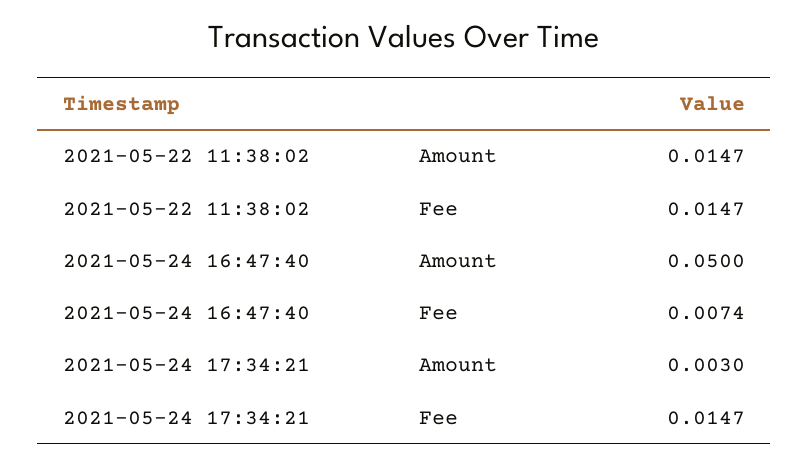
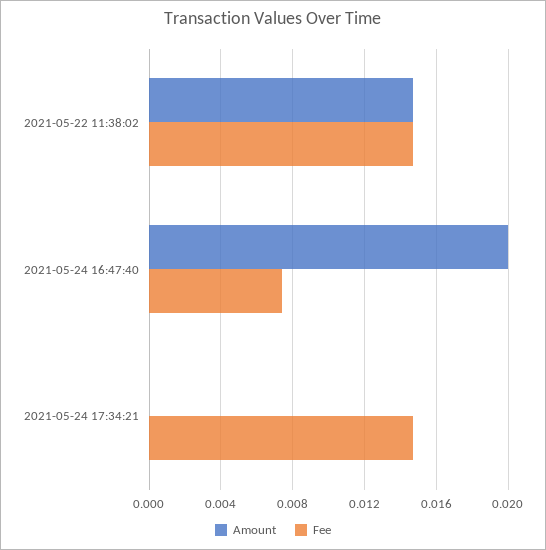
Amount, 2021-05-24 16:47:40: 0.05 -> 0.02
Amount, 2021-05-24 17:34:21: 0.003 -> 0

